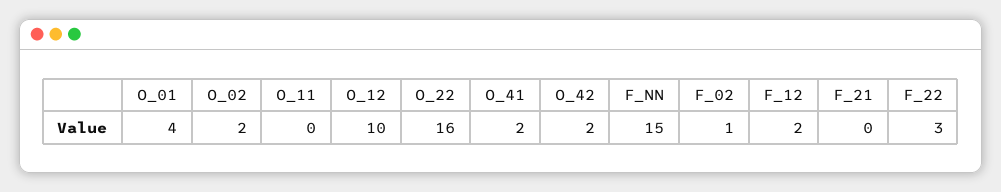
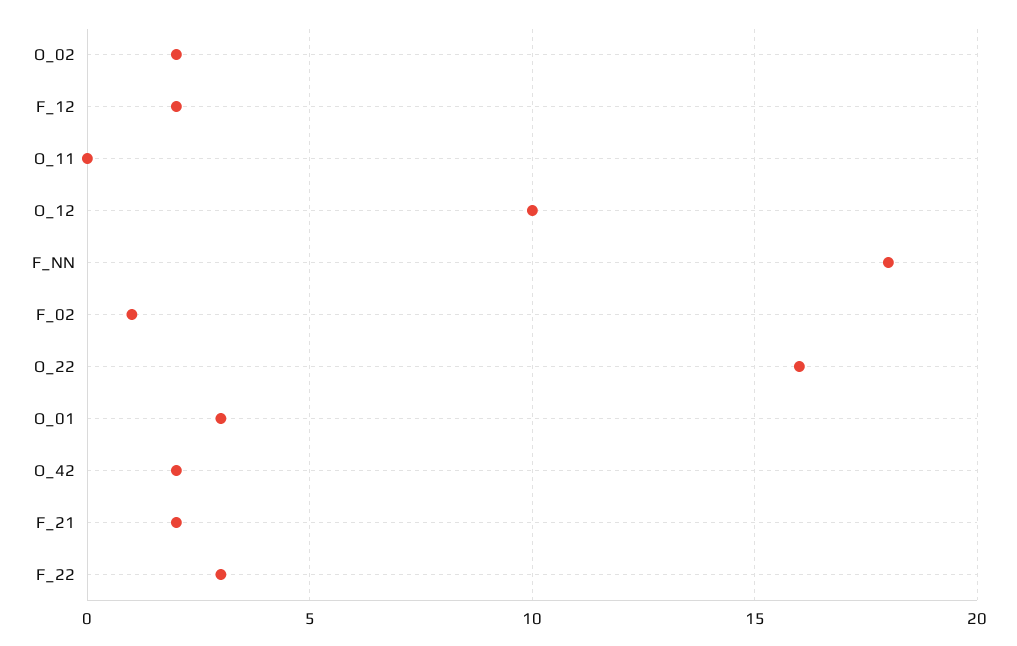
O_01: 4 -> 3
O_41: 2 -> none
F_NN: 15 -> 18
F_21: 0 -> 2

